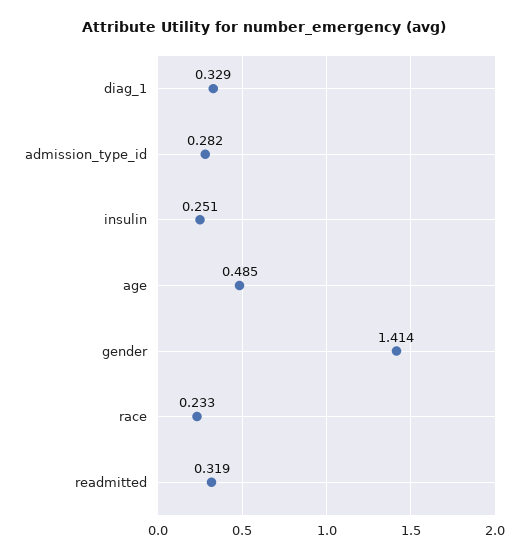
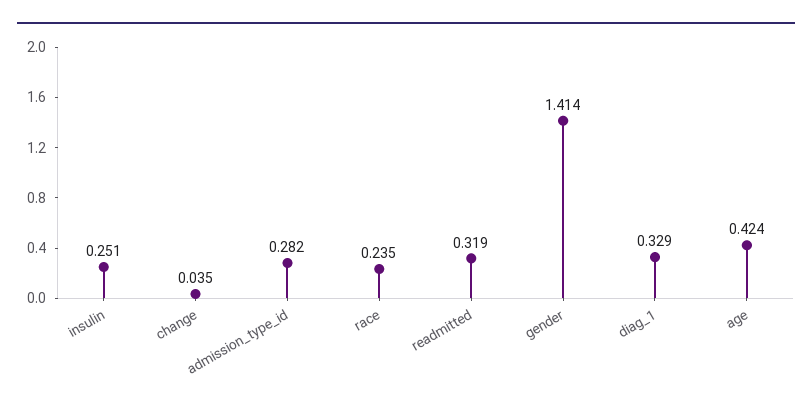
age: 0.485 -> 0.424
race: 0.233 -> 0.235
change: none -> 0.035

